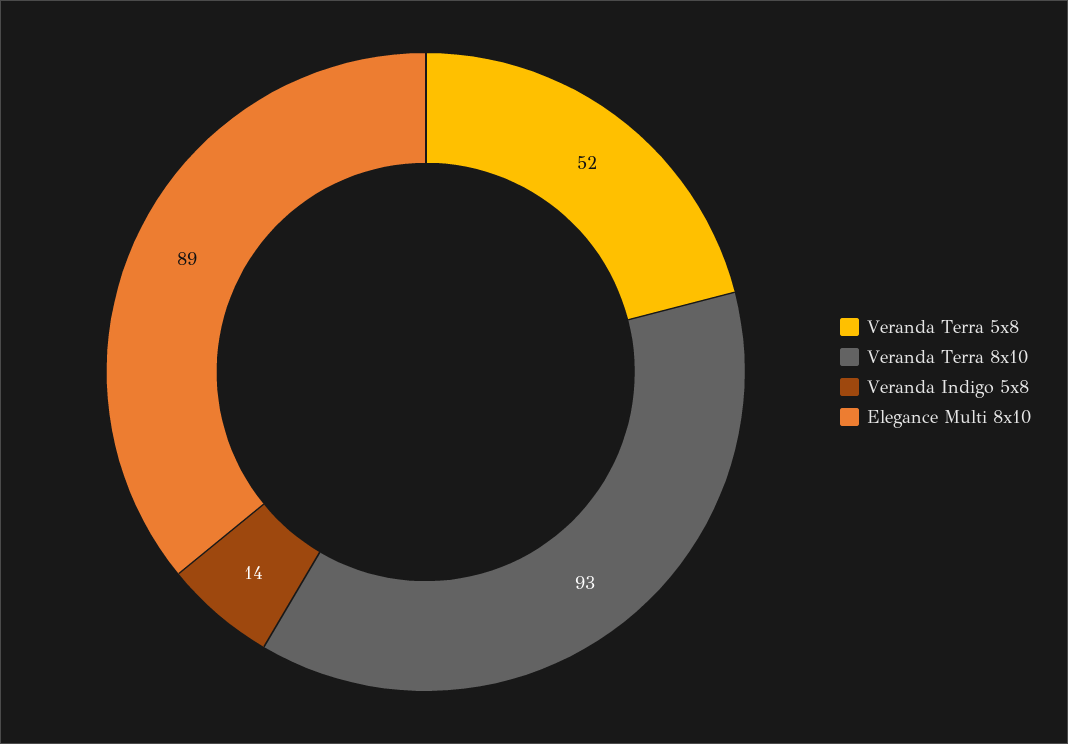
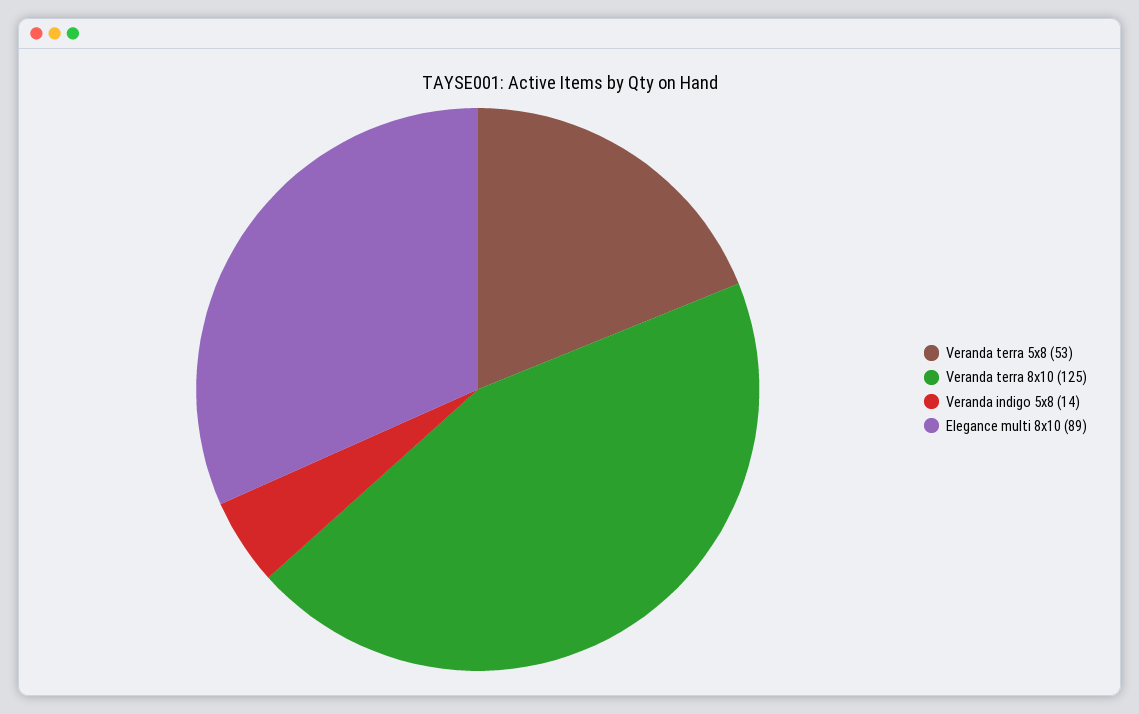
Veranda Terra 5x8: 52 -> 53
Veranda Terra 8x10: 93 -> 125

